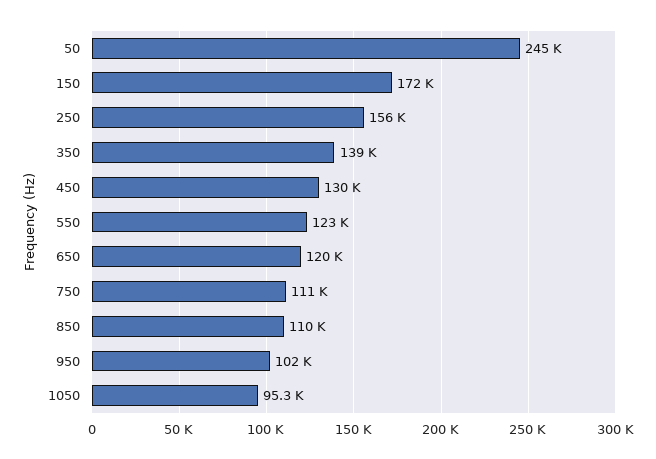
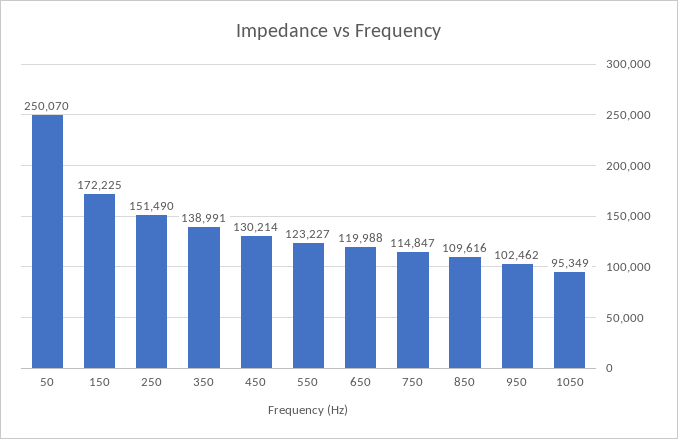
50: 245000 -> 250070
250: 156000 -> 151490
750: 111000 -> 114847

